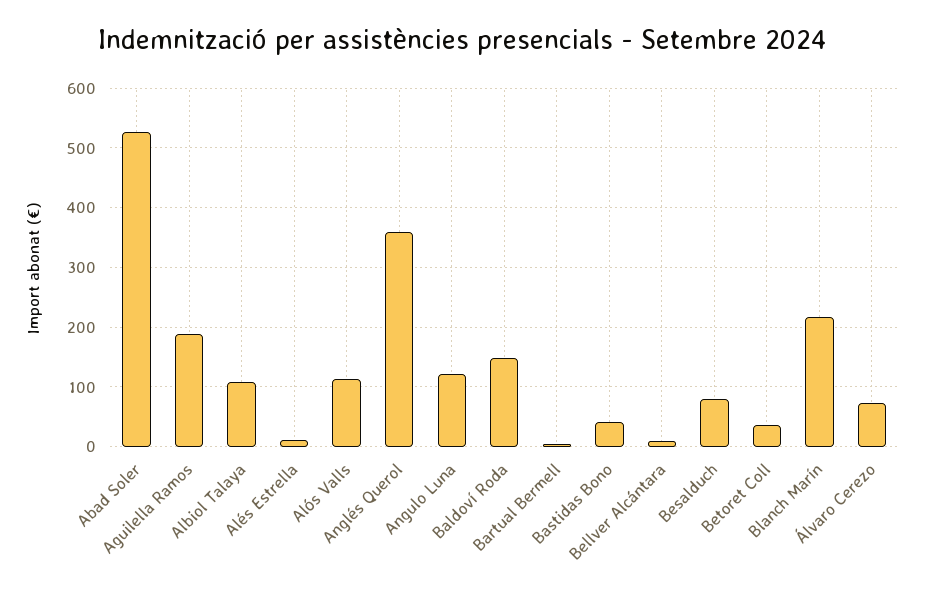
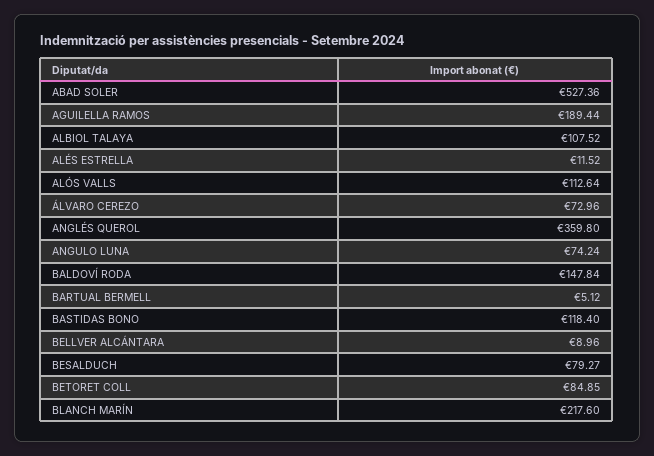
Angulo Luna: 120 -> 74.24
Bastidas Bono: 40 -> 118.4
Betoret Coll: 40 -> 84.85

